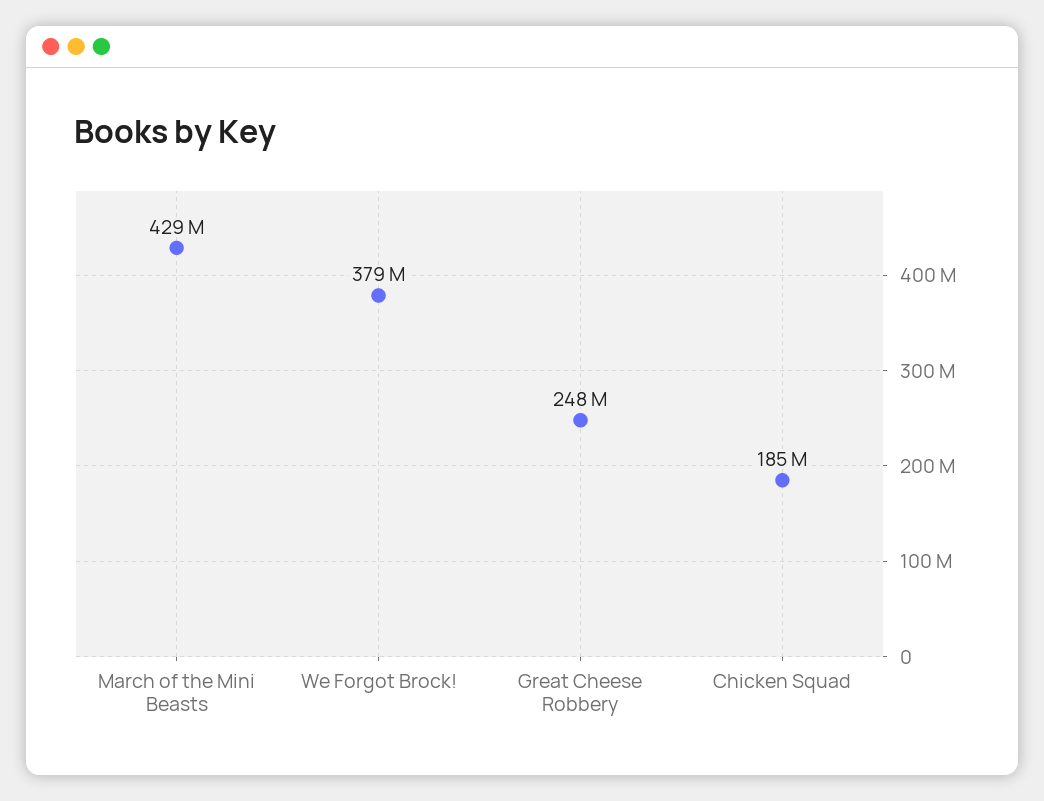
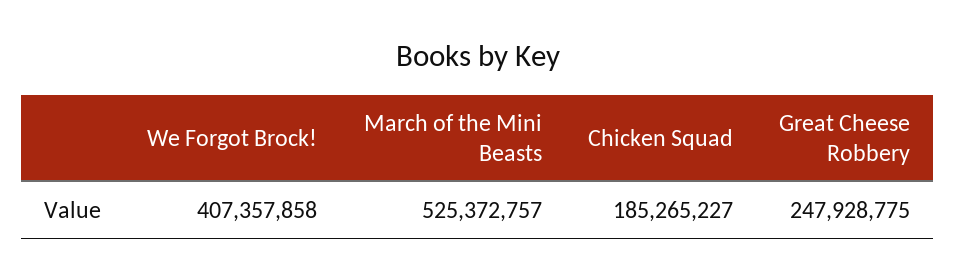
March of the Mini Beasts: 429000000 -> 525372757
We Forgot Brock!: 379000000 -> 407357858

